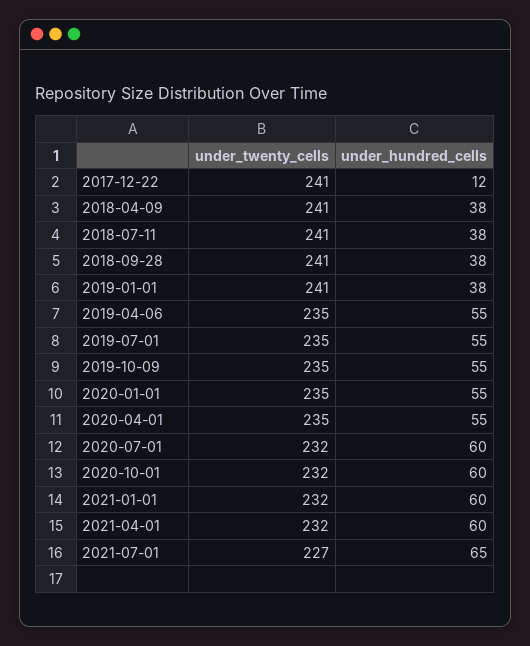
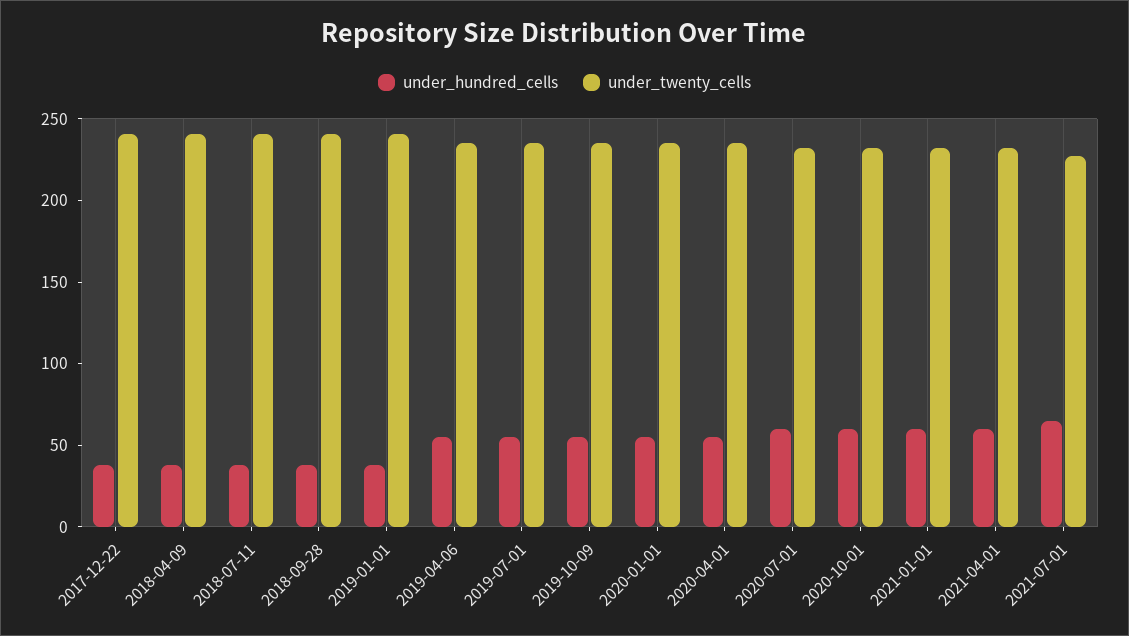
under_hundred_cells, 2017-12-22: 12 -> 40

